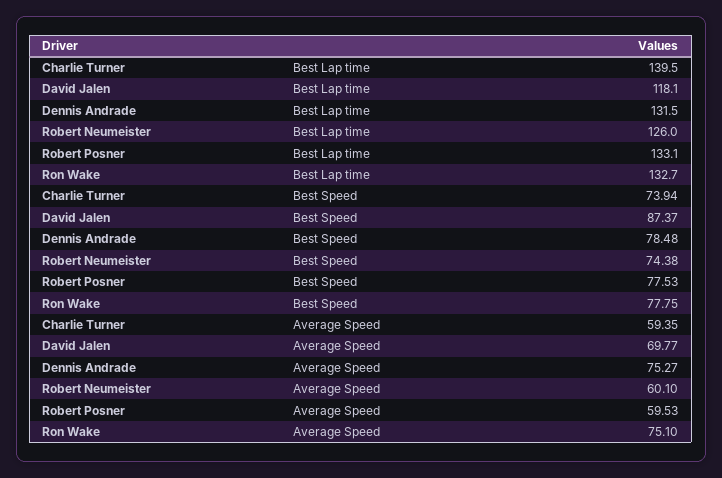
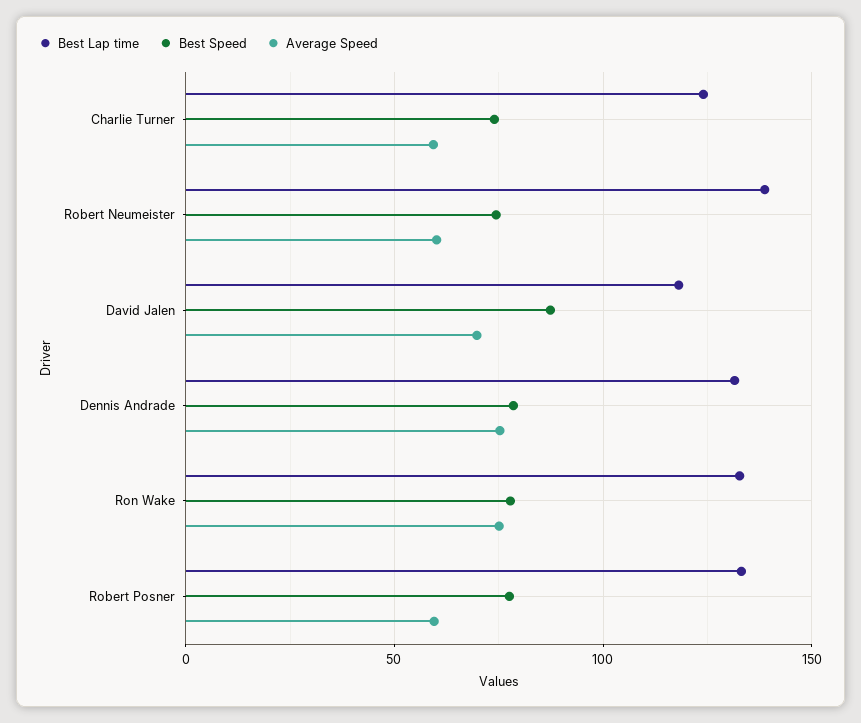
Best Lap time, Charlie Turner: 139.5 -> 125
Best Lap time, Robert Neumeister: 126 -> 140

